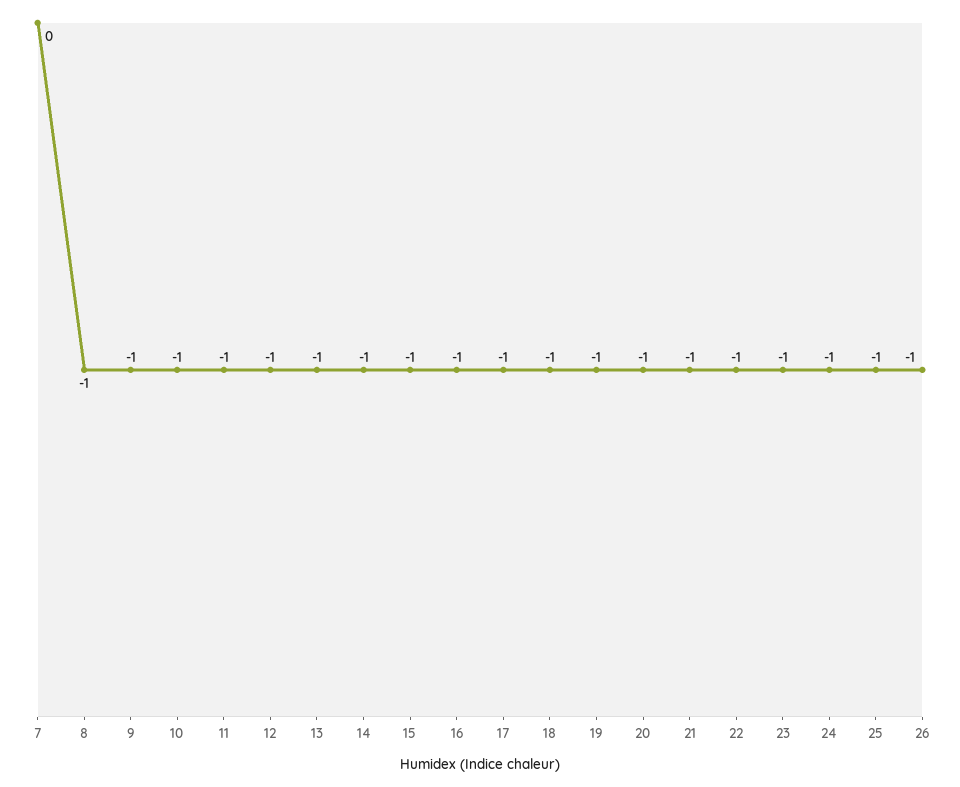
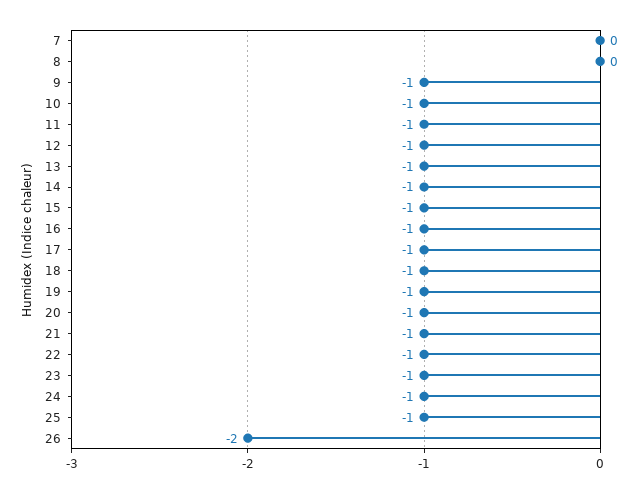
8: -1 -> 0
26: -1 -> -2

